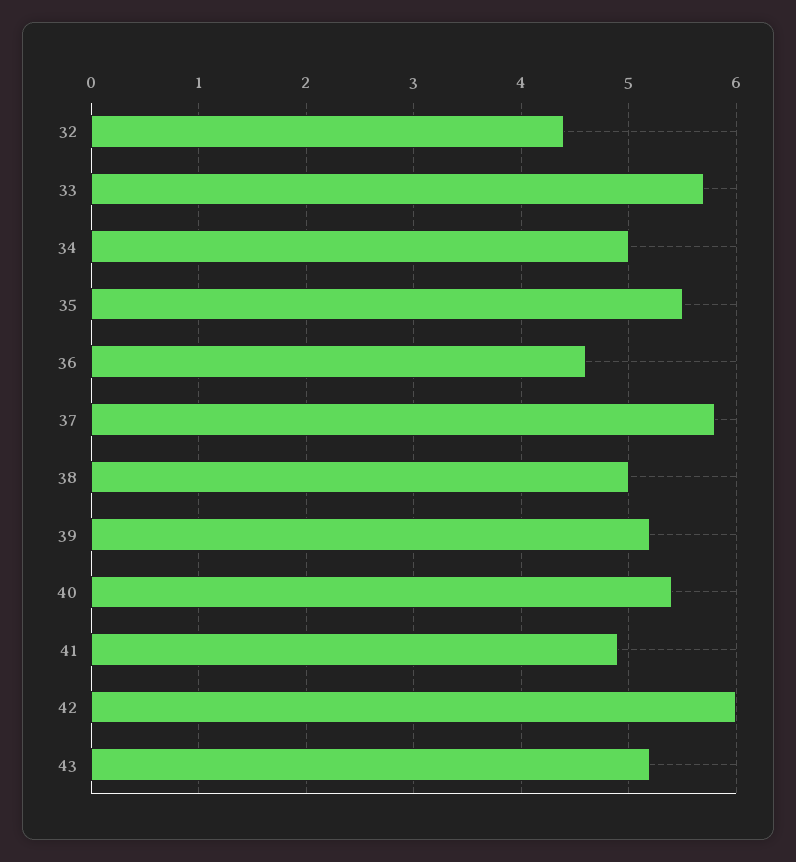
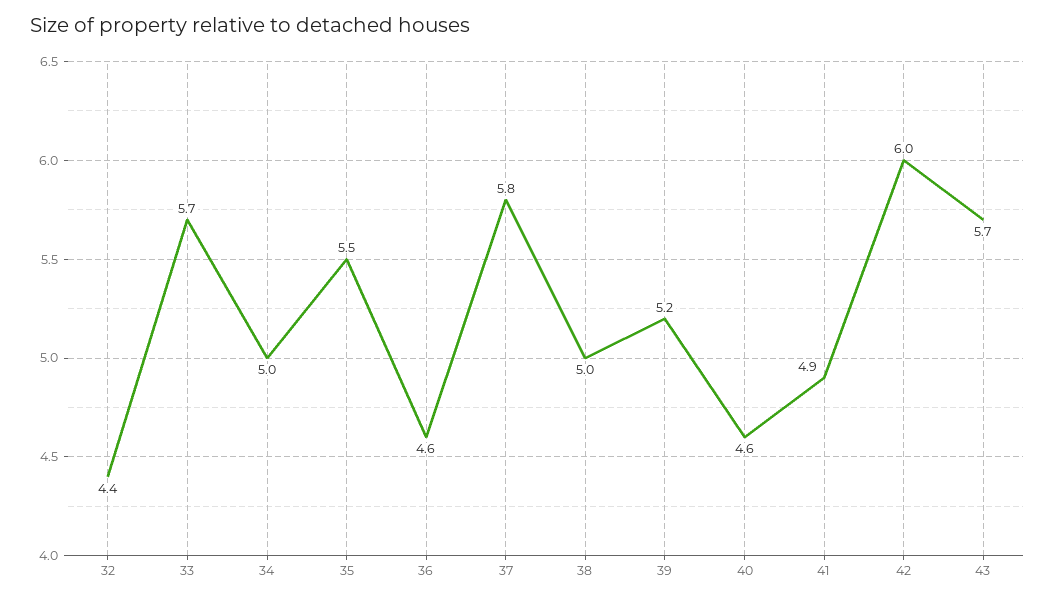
40: 5.4 -> 4.6
43: 5.2 -> 5.7

